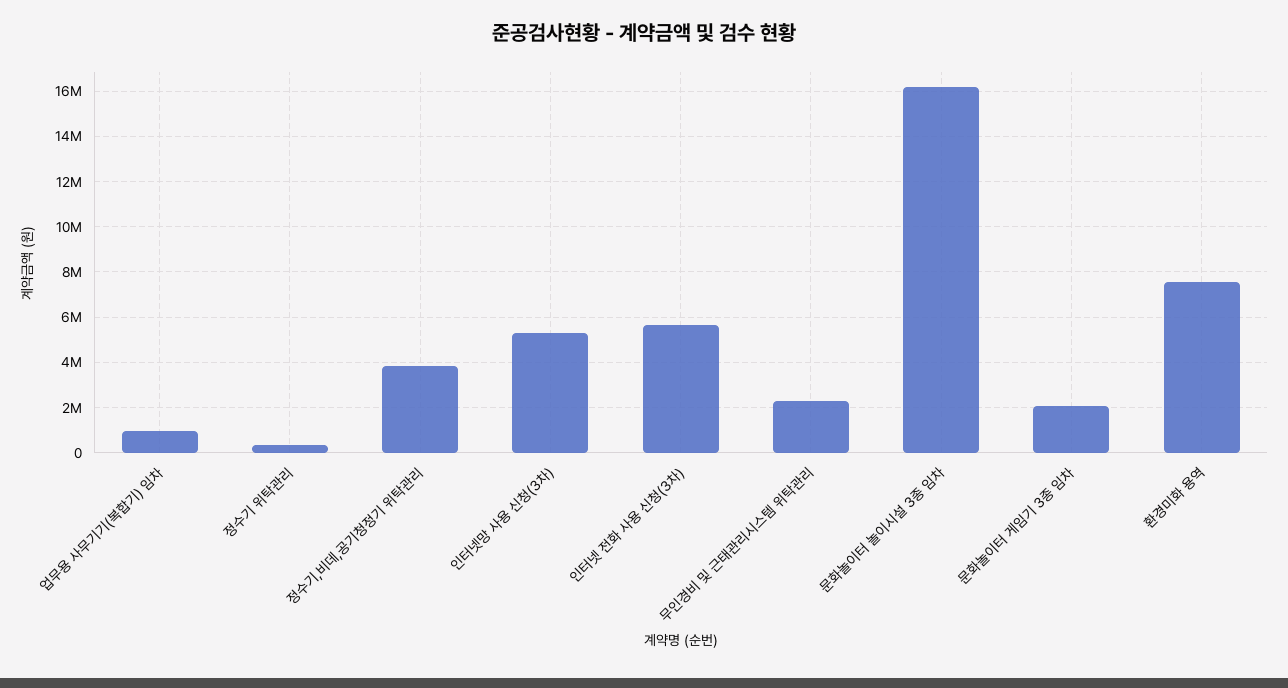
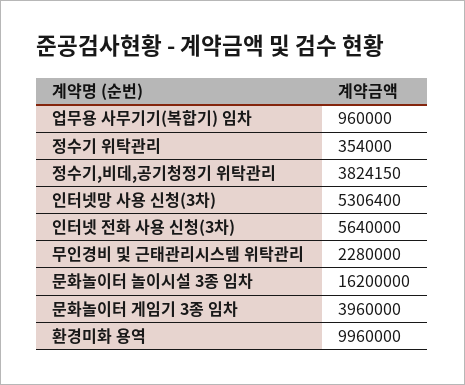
문화놀이터 게임기 3종 임차: 2000000 -> 3960000
환경미화 용역: 7500000 -> 9960000

